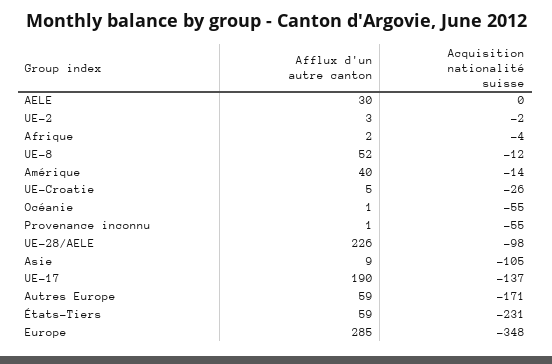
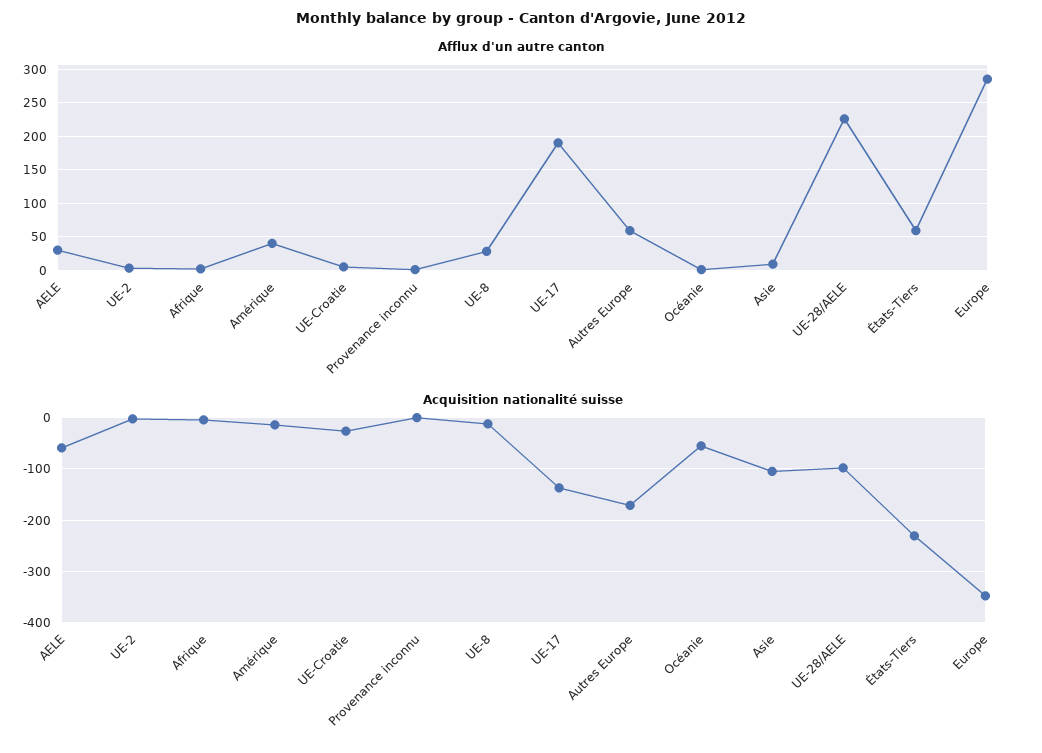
Acquisition nationalité suisse, AELE: 0 -> -60
Afflux d'un autre canton, UE-8: 52 -> 30
Acquisition nationalité suisse, Provenance inconnu: -55 -> 0

